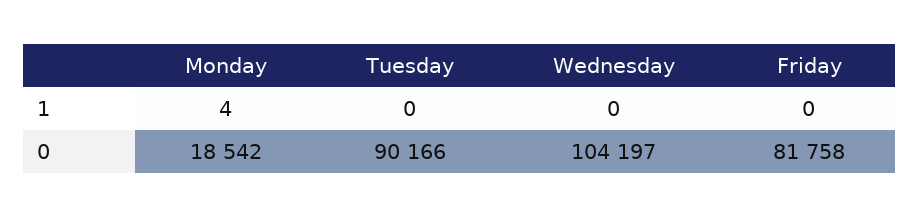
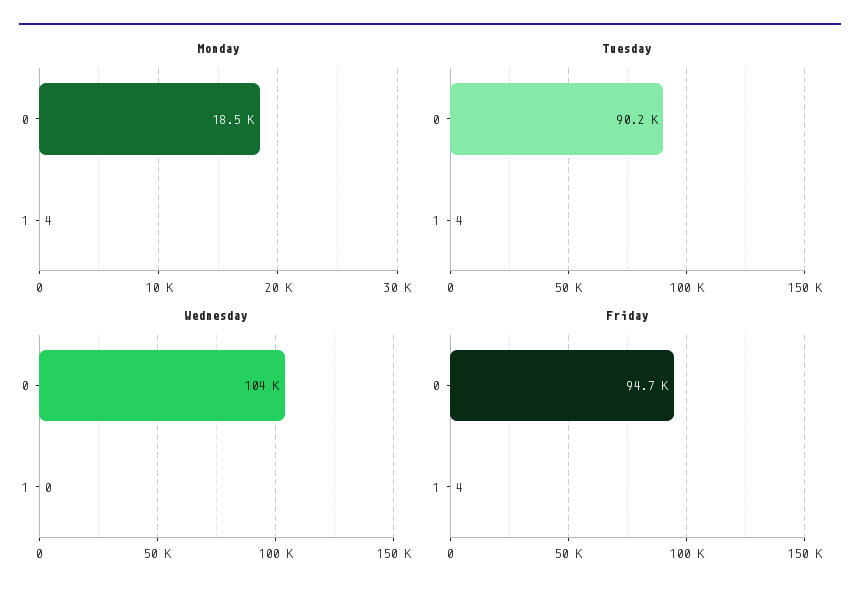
Tuesday, 1: 0 -> 4
Friday, 1: 0 -> 4
Friday, 0: 81758 -> 94700

